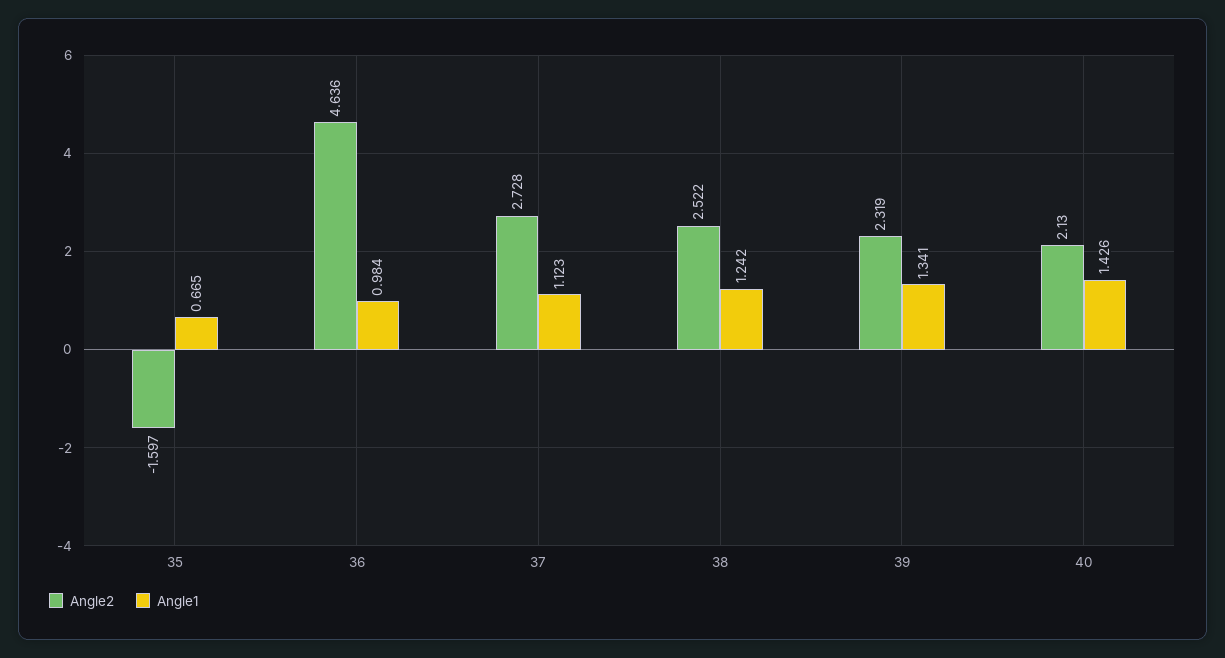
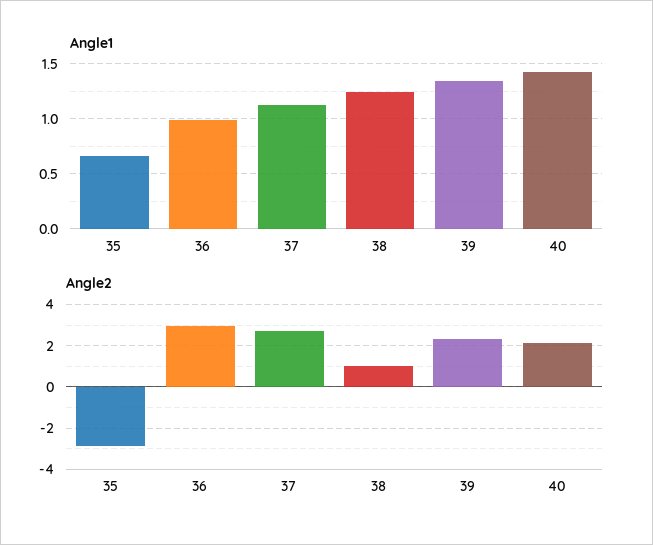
Angle2, 35: -1.597 -> -3
Angle2, 36: 4.636 -> 3
Angle2, 38: 2.522 -> 1

